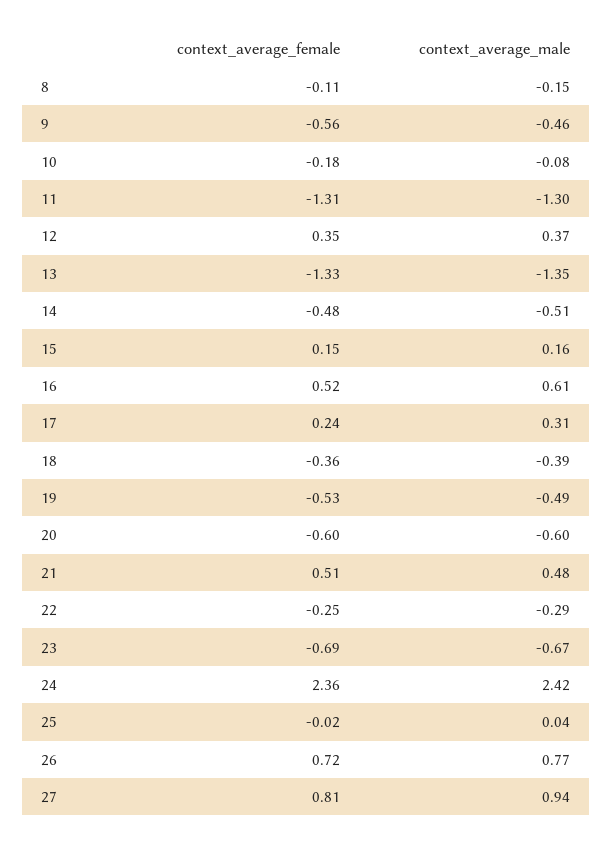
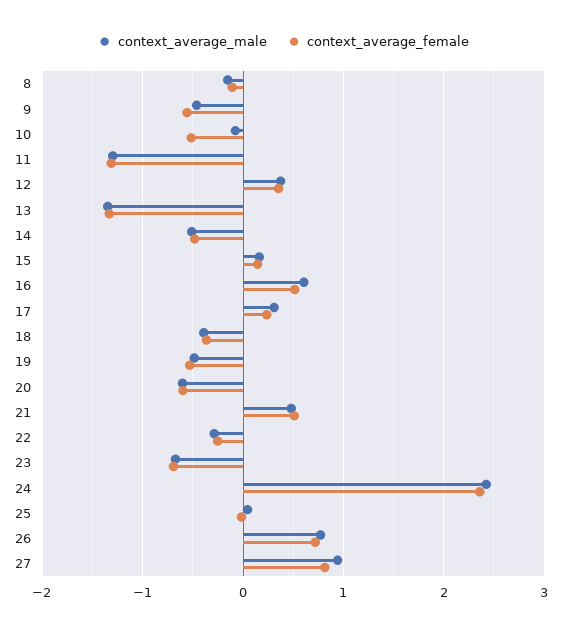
context_average_female, 10: -0.18 -> -0.5

